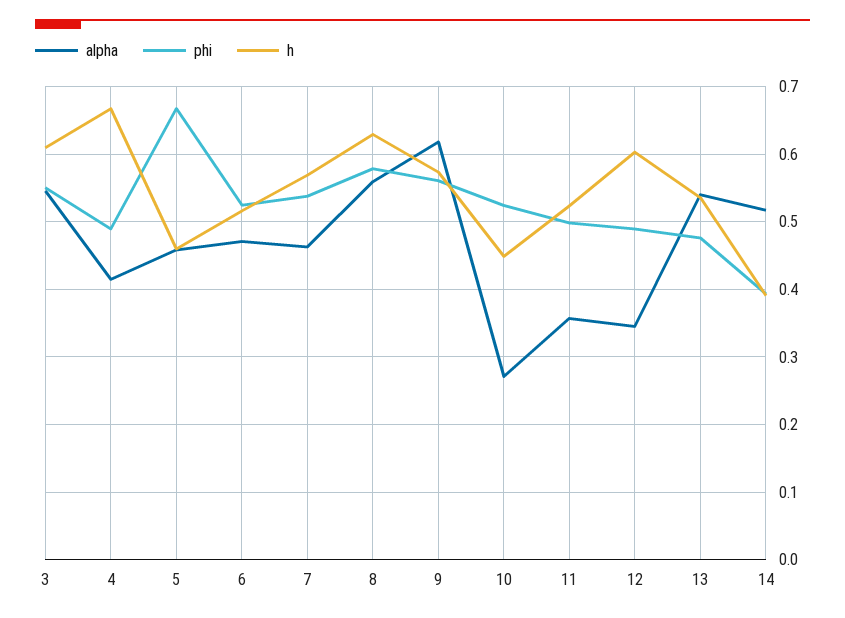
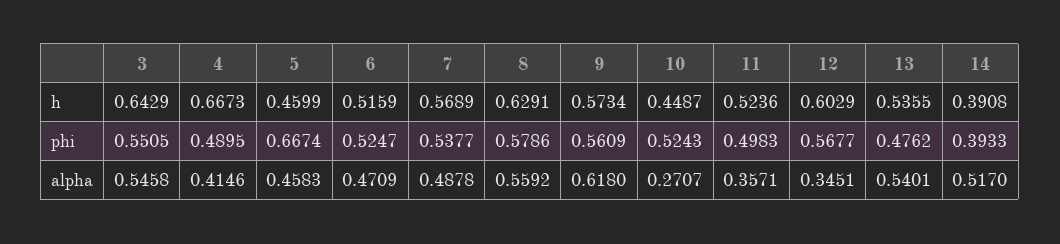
h, 3: 0.61 -> 0.6429
alpha, 7: 0.46 -> 0.4878
phi, 12: 0.49 -> 0.5677

